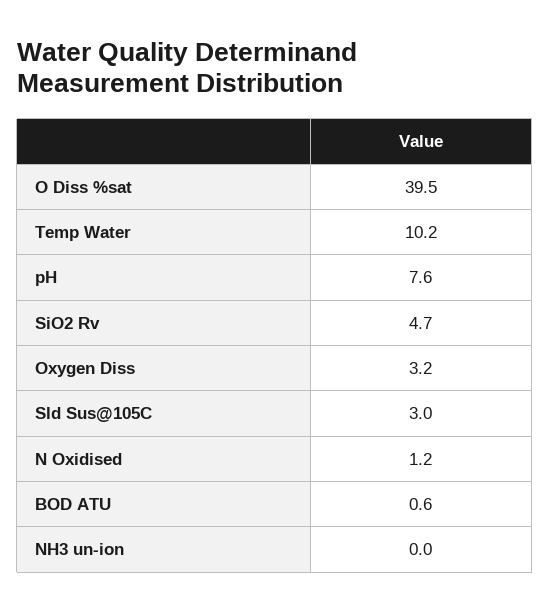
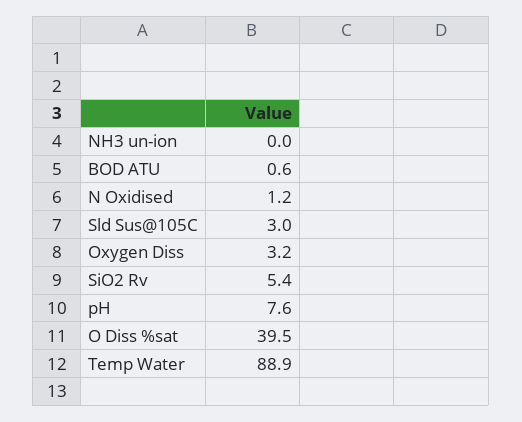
Temp Water: 10.2 -> 88.9
SiO2 Rv: 4.7 -> 5.4

